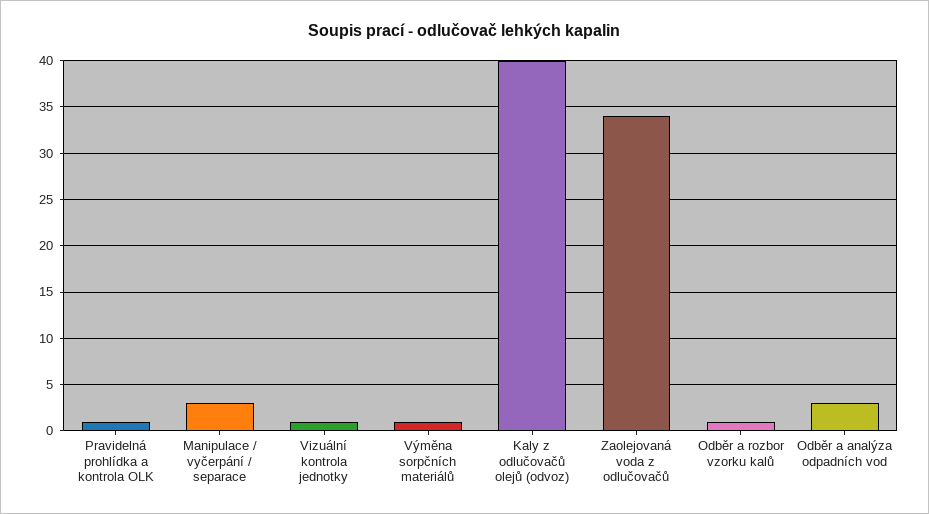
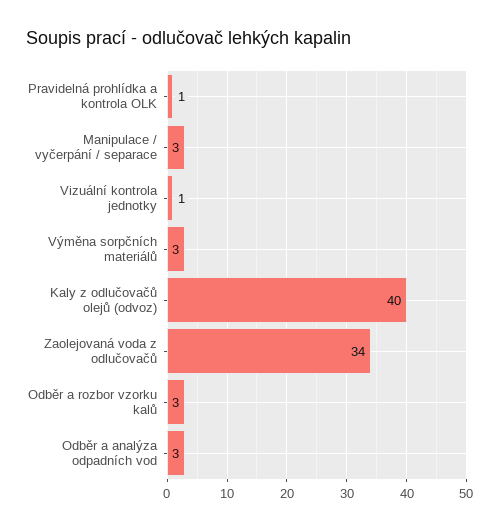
Výměna sorpčních materiálů: 1 -> 3
Odběr a rozbor vzorku kalů: 1 -> 3

